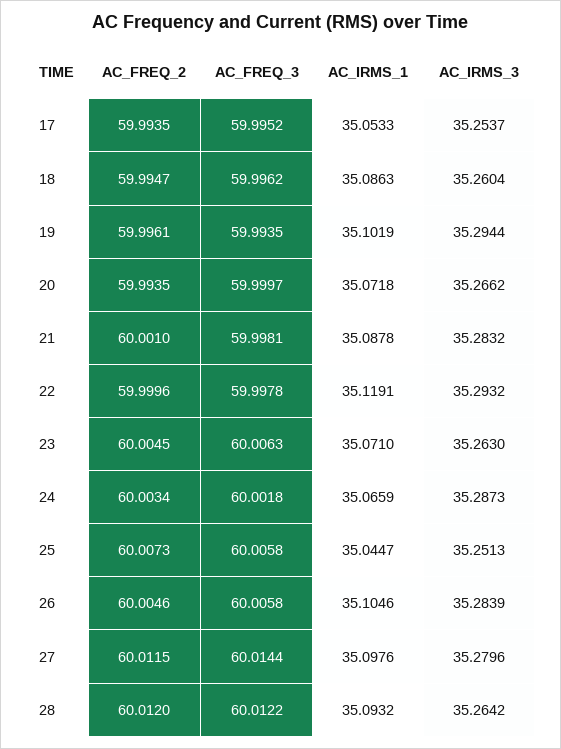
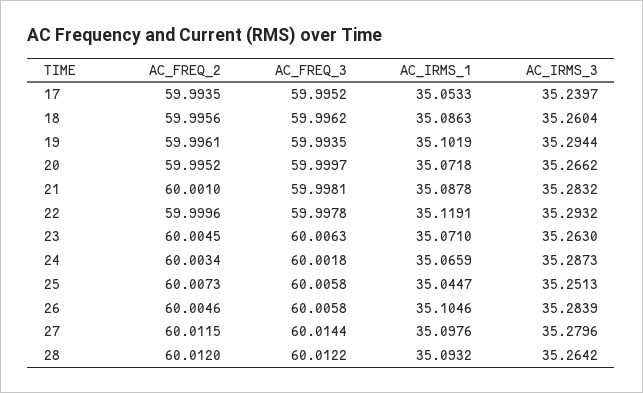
AC_IRMS_3, 17: 35.2537 -> 35.2397
AC_FREQ_2, 18: 59.9947 -> 59.9956
AC_FREQ_2, 20: 59.9935 -> 59.9952

